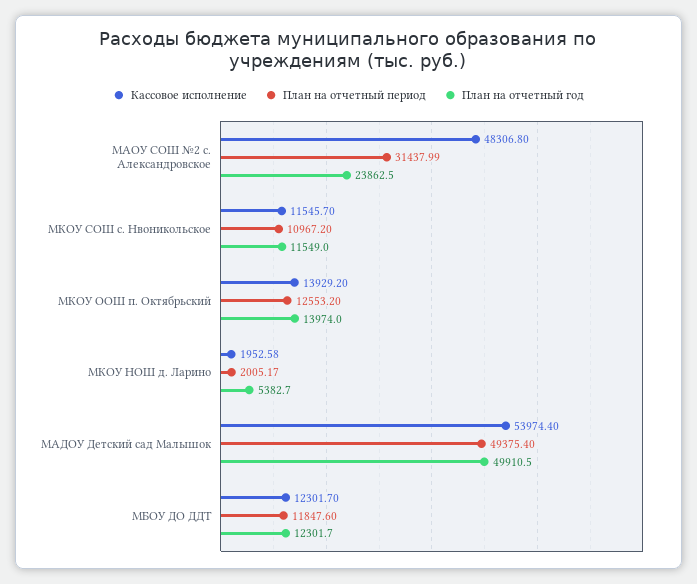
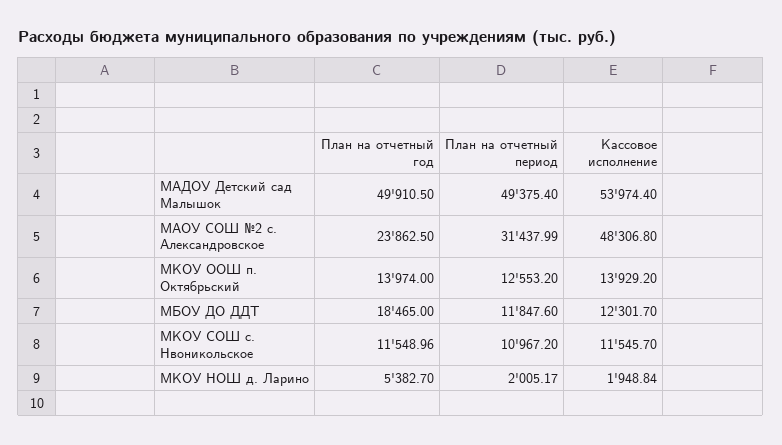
План на отчетный год, МКОУ СОШ с. Нвоникольское: 11549 -> 11548.96
Кассовое исполнение, МКОУ НОШ д. Ларино: 1952.58 -> 1948.84
План на отчетный год, МБОУ ДО ДДТ: 12301.7 -> 18465

